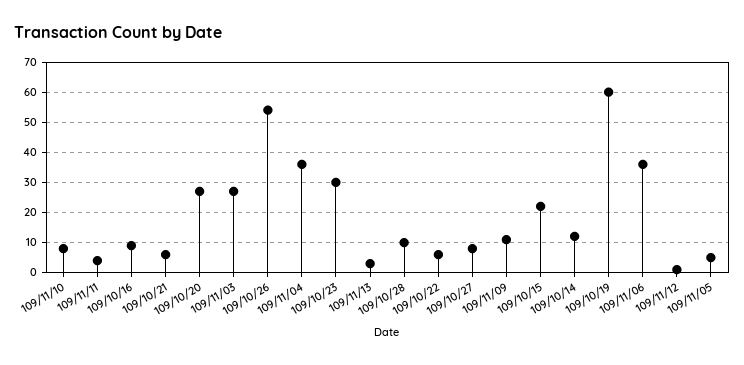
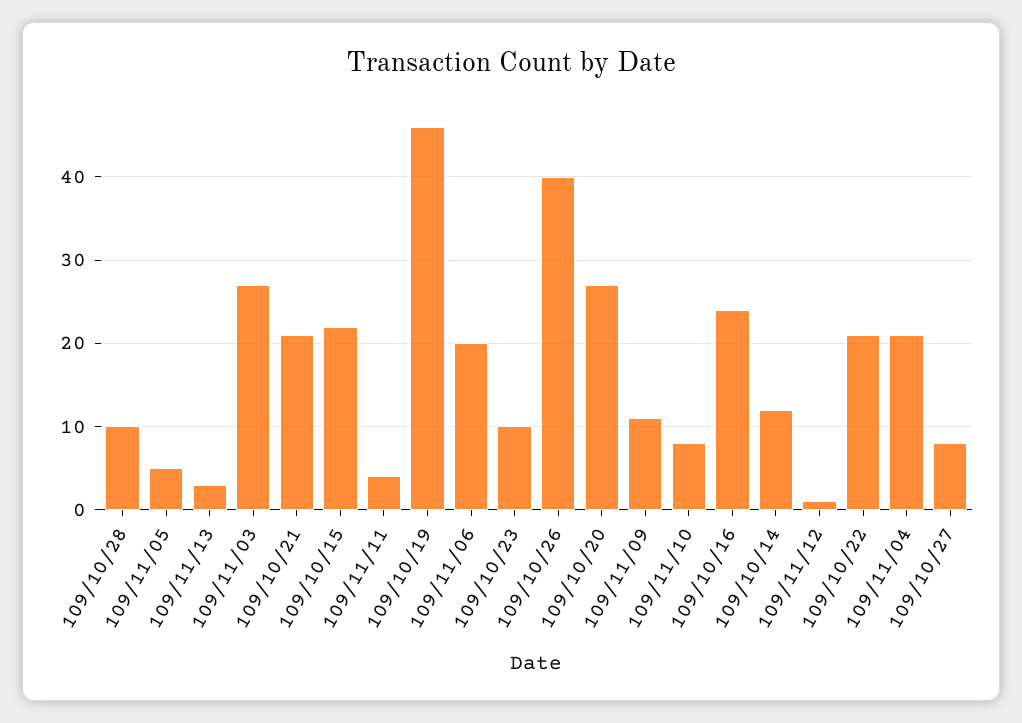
109/10/16: 10 -> 24
109/10/21: 5 -> 21
109/10/26: 55 -> 40
109/11/04: 35 -> 21
109/10/23: 30 -> 10
109/10/22: 5 -> 21
109/10/19: 60 -> 46
109/11/06: 35 -> 20

